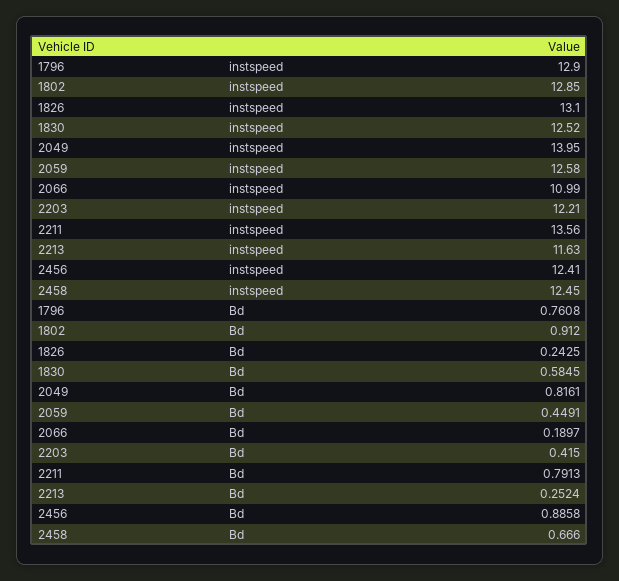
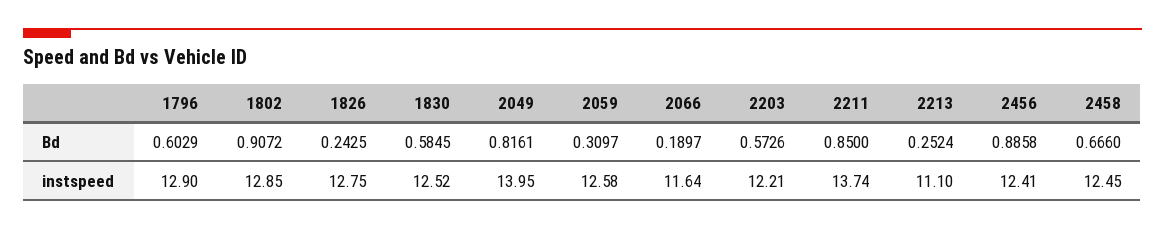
1826, instspeed: 13.1 -> 12.75
2066, instspeed: 10.99 -> 11.64
2211, instspeed: 13.56 -> 13.74
2213, instspeed: 11.63 -> 11.1
1796, Bd: 0.7608 -> 0.6029
1802, Bd: 0.912 -> 0.9072
2059, Bd: 0.4491 -> 0.3097
2203, Bd: 0.415 -> 0.5726
2211, Bd: 0.7913 -> 0.85

